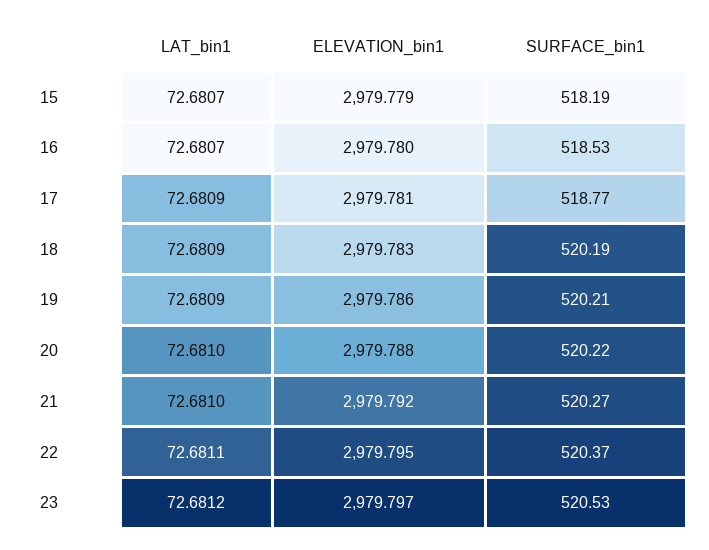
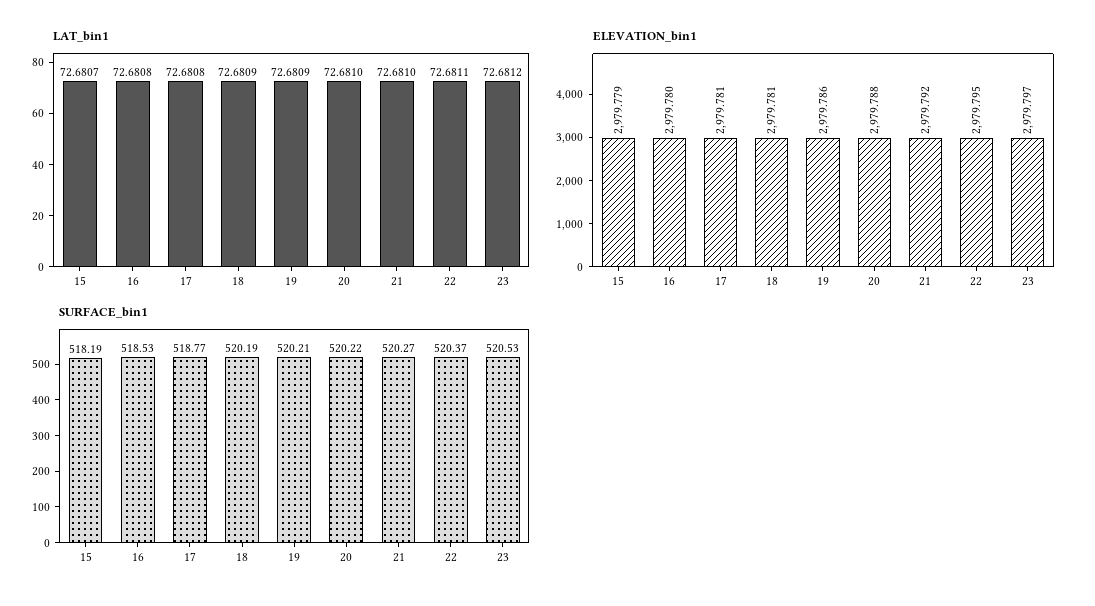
LAT_bin1, 16: 72.6807 -> 72.6808
LAT_bin1, 17: 72.6809 -> 72.6808
ELEVATION_bin1, 18: 2979.783 -> 2979.781

